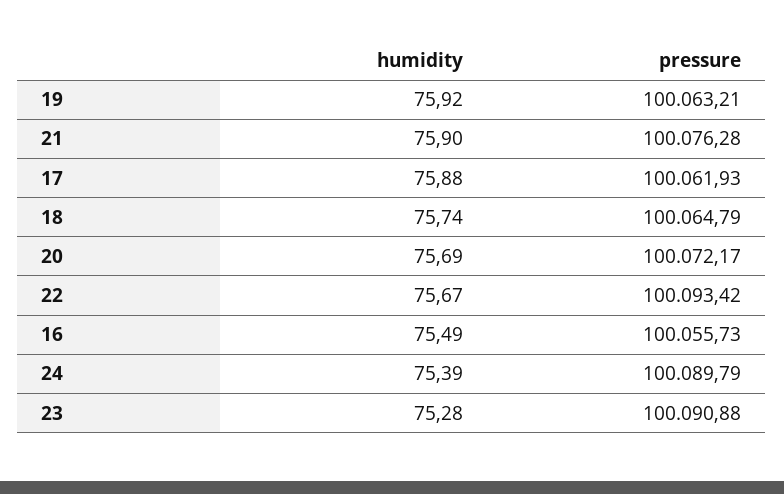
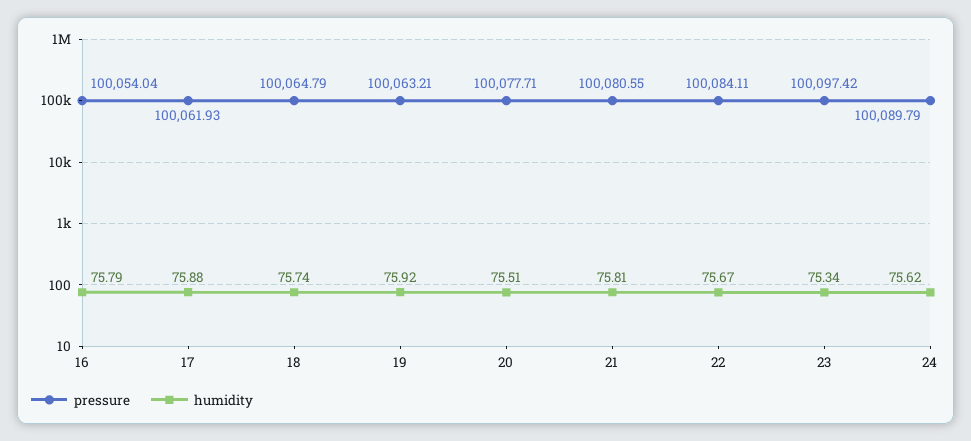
humidity, 21: 75.9 -> 75.81
pressure, 21: 100076.28 -> 100080.55
humidity, 20: 75.69 -> 75.51
pressure, 20: 100072.17 -> 100077.71
pressure, 22: 100093.42 -> 100084.11
humidity, 16: 75.49 -> 75.79
pressure, 16: 100055.73 -> 100054.04
humidity, 24: 75.39 -> 75.62
humidity, 23: 75.28 -> 75.34
pressure, 23: 100090.88 -> 100097.42

